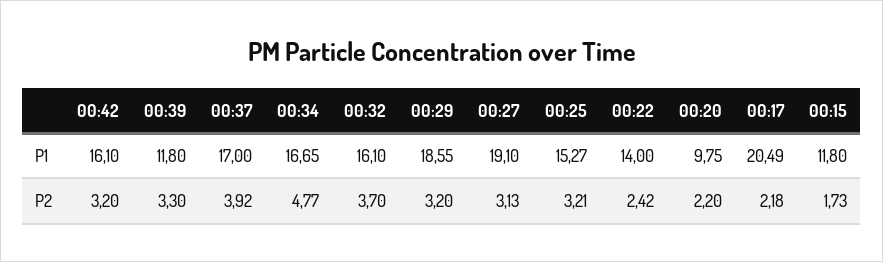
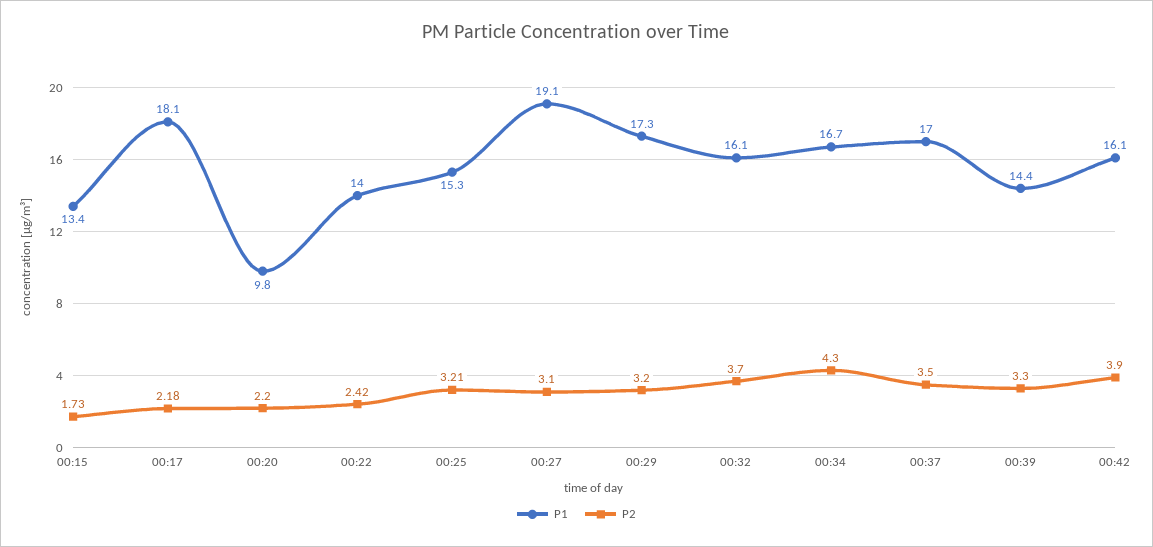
P1, 00:39: 11.8 -> 14.4
P1, 00:29: 18.55 -> 17.3
P1, 00:17: 20.49 -> 18.1
P1, 00:15: 11.8 -> 13.4
P2, 00:42: 3.2 -> 3.9
P2, 00:37: 3.92 -> 3.5
P2, 00:34: 4.77 -> 4.3
P2, 00:27: 3.13 -> 3.1

